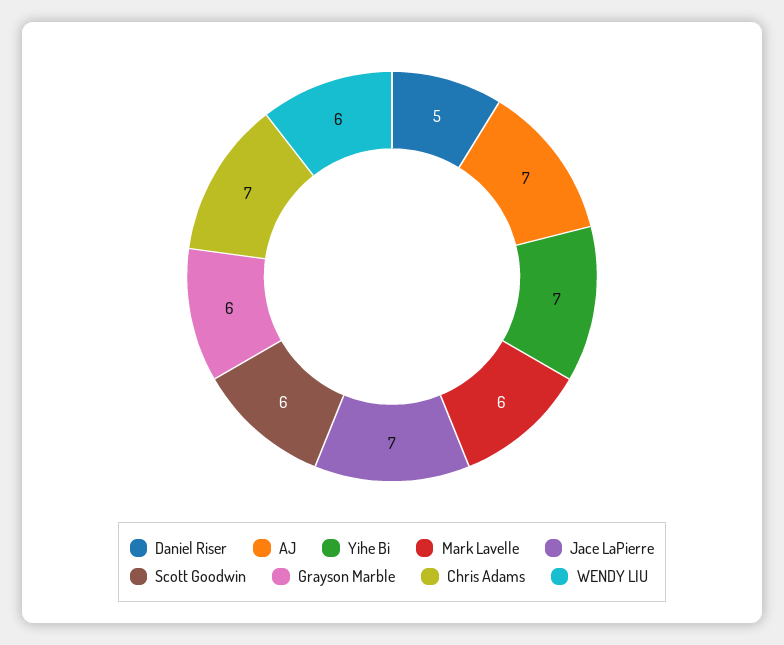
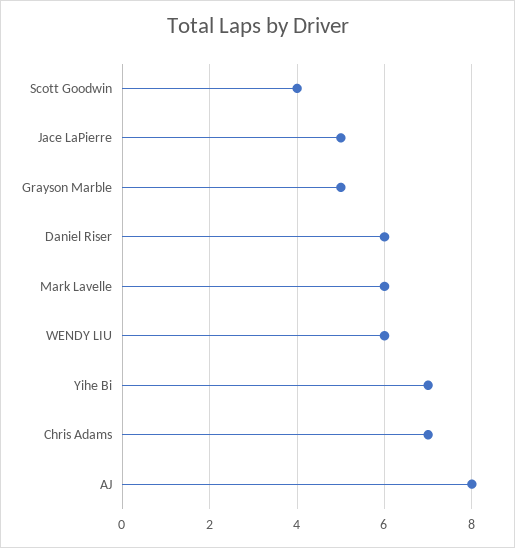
Daniel Riser: 5 -> 6
AJ: 7 -> 8
Jace LaPierre: 7 -> 5
Scott Goodwin: 6 -> 4
Grayson Marble: 6 -> 5

